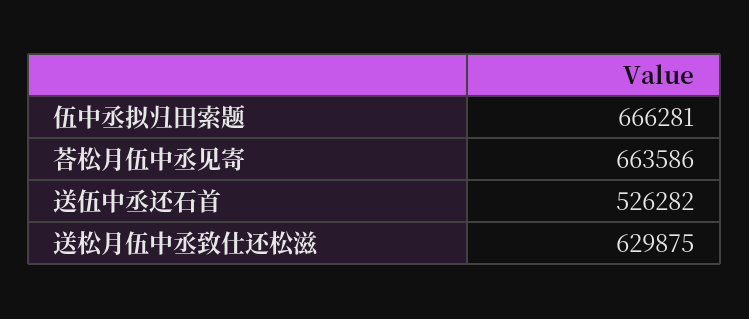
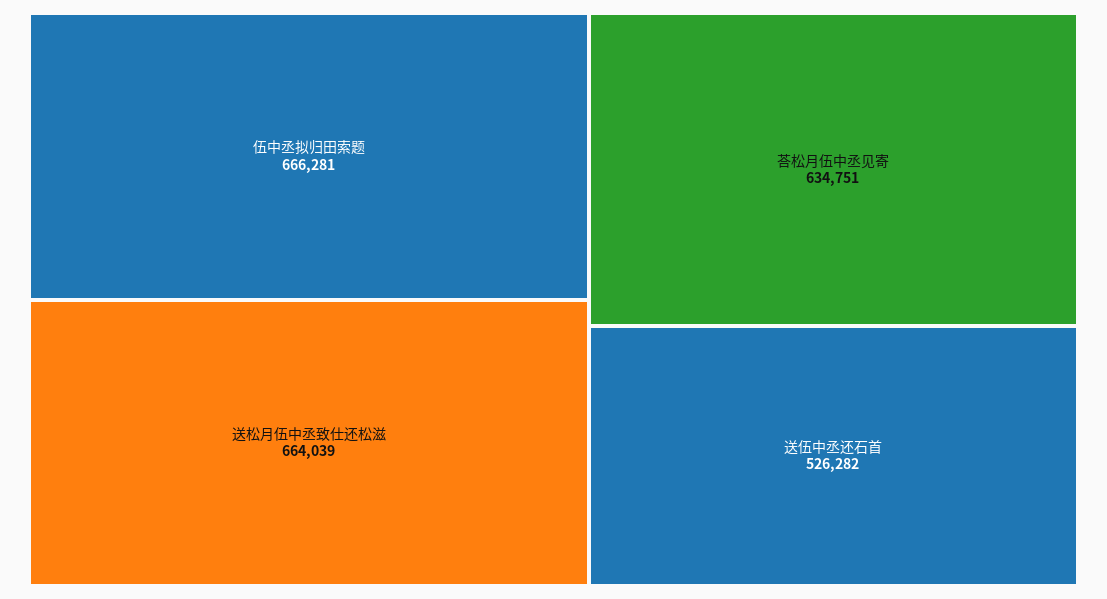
荅松月伍中丞见寄: 663586 -> 634751
送松月伍中丞致仕还松滋: 629875 -> 664039

